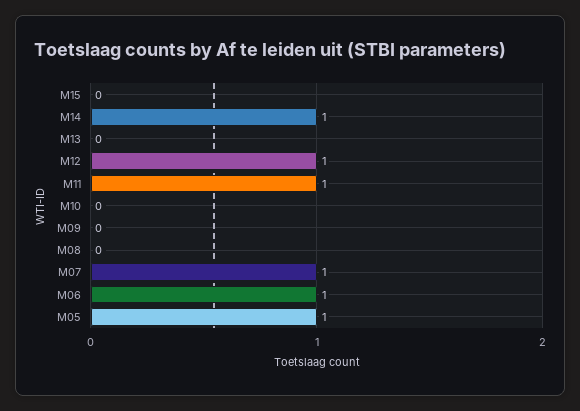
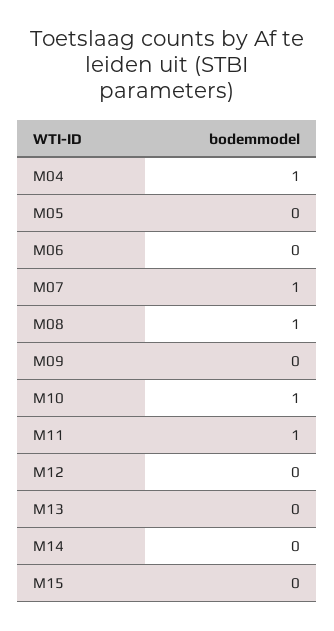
M14: 1 -> 0
M12: 1 -> 0
M10: 0 -> 1
M08: 0 -> 1
M06: 1 -> 0
M05: 1 -> 0
M04: none -> 1

